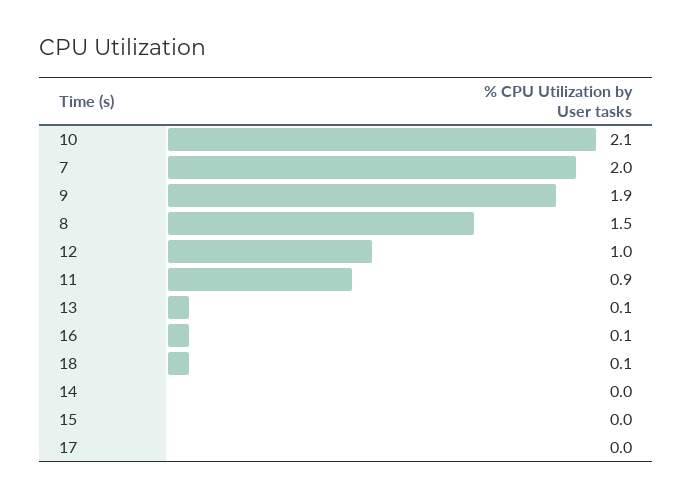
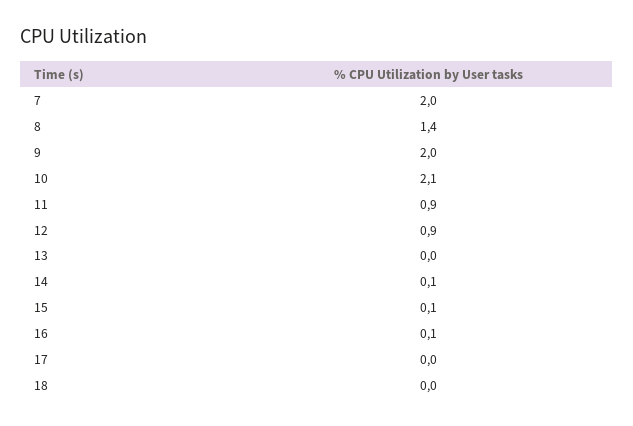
9: 1.9 -> 2
8: 1.5 -> 1.4
12: 1 -> 0.9
13: 0.1 -> 0
18: 0.1 -> 0
14: 0 -> 0.1
15: 0 -> 0.1

